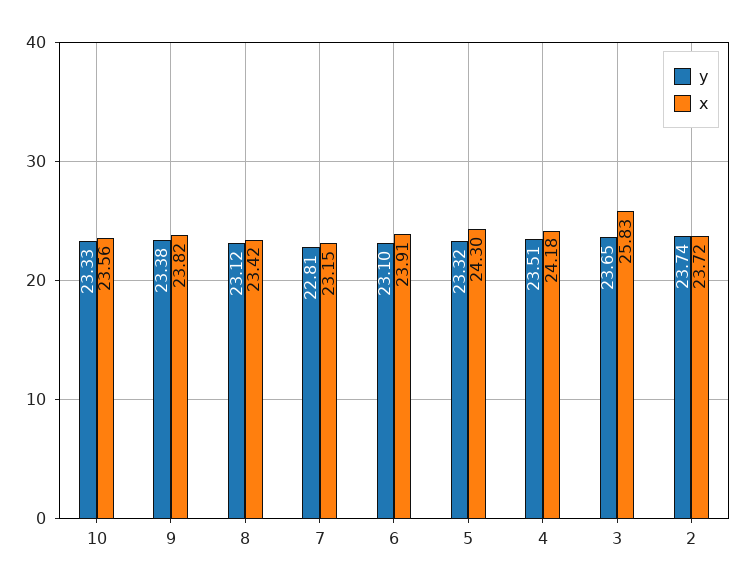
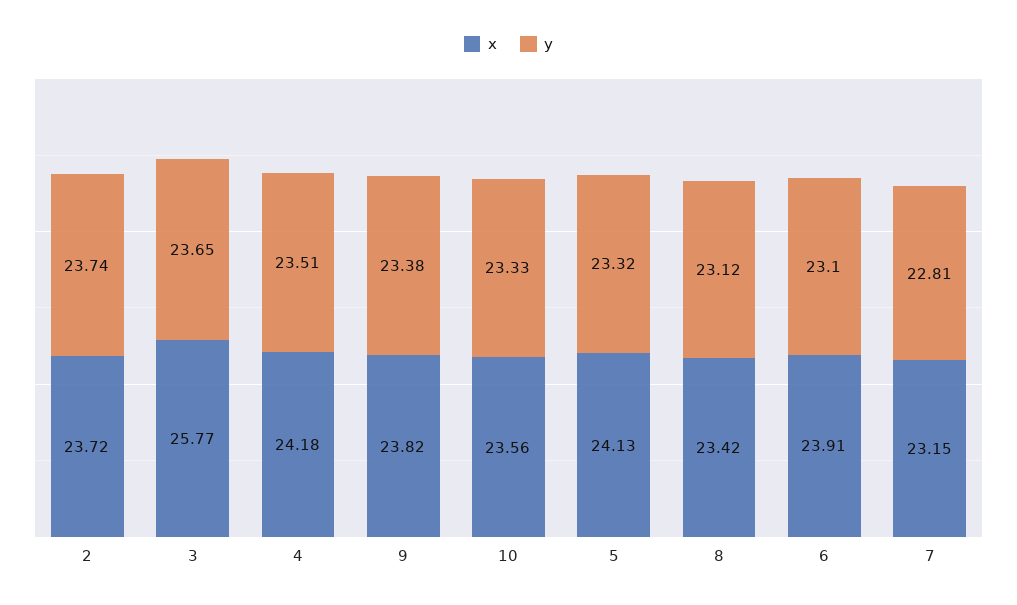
x, 5: 24.3 -> 24.13
x, 3: 25.83 -> 25.77

